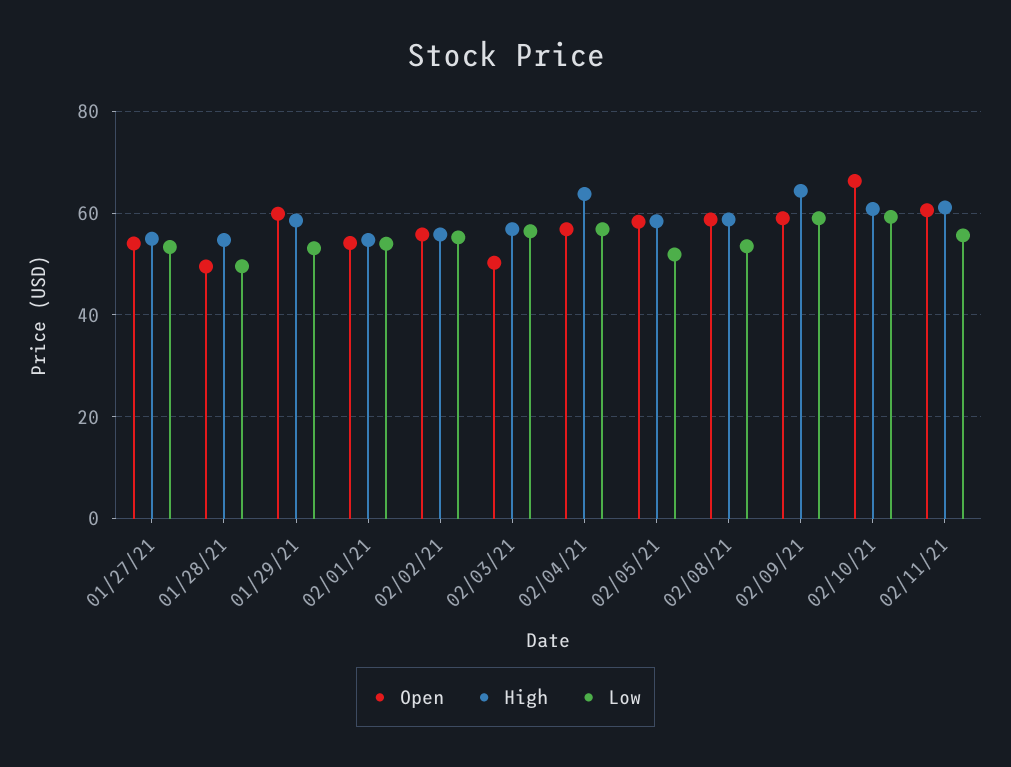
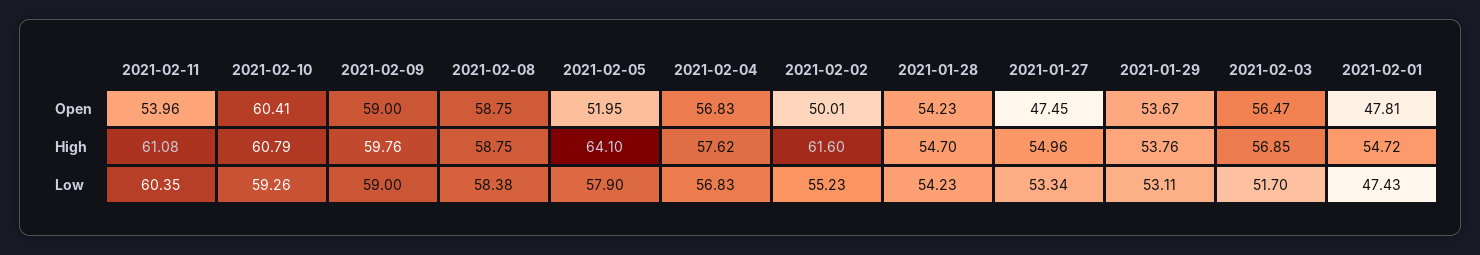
Open, 01/27/21: 54 -> 47.45
Open, 01/28/21: 50 -> 54.23
Low, 01/28/21: 50 -> 54.23
Open, 01/29/21: 60 -> 53.67
High, 01/29/21: 58 -> 53.76
Open, 02/01/21: 54 -> 47.81
Low, 02/01/21: 54 -> 47.43
Open, 02/02/21: 56 -> 50.01
High, 02/02/21: 56 -> 61.6
Open, 02/03/21: 50 -> 56.47
Low, 02/03/21: 56 -> 51.7
High, 02/04/21: 64 -> 57.62
Open, 02/05/21: 58 -> 51.95
High, 02/05/21: 58 -> 64.1
Low, 02/05/21: 52 -> 57.9
Low, 02/08/21: 54 -> 58.38
High, 02/09/21: 64 -> 59.76
Open, 02/10/21: 66 -> 60.41
Open, 02/11/21: 60 -> 53.96
Low, 02/11/21: 56 -> 60.35

